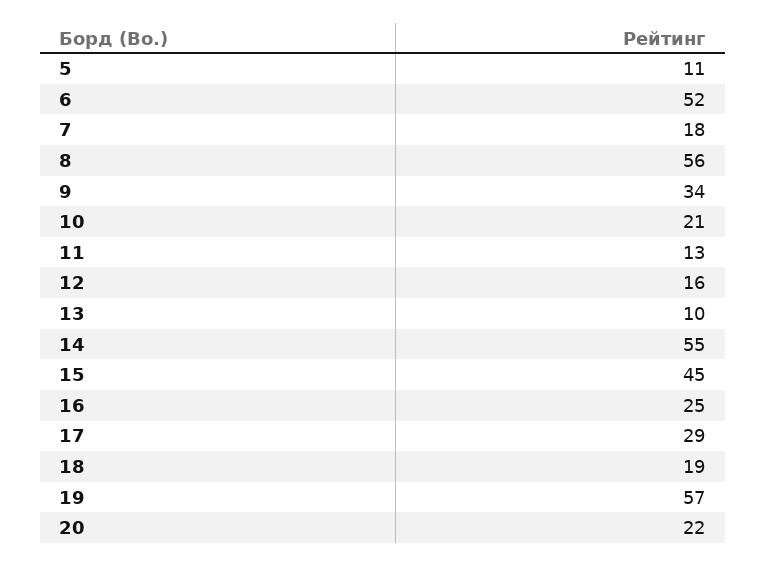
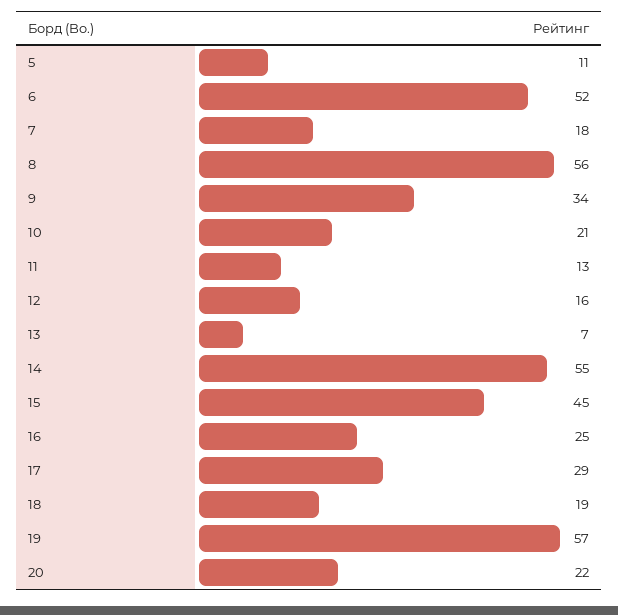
13: 10 -> 7

